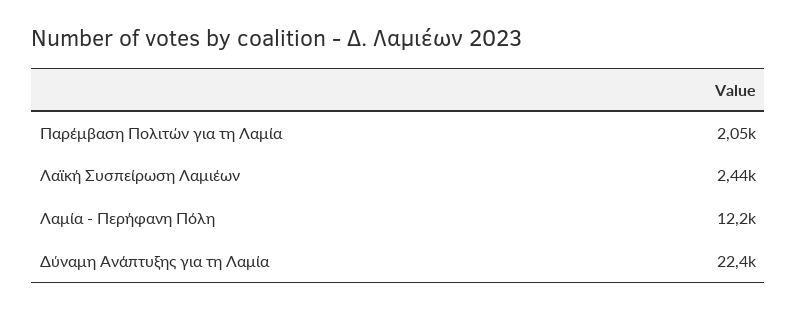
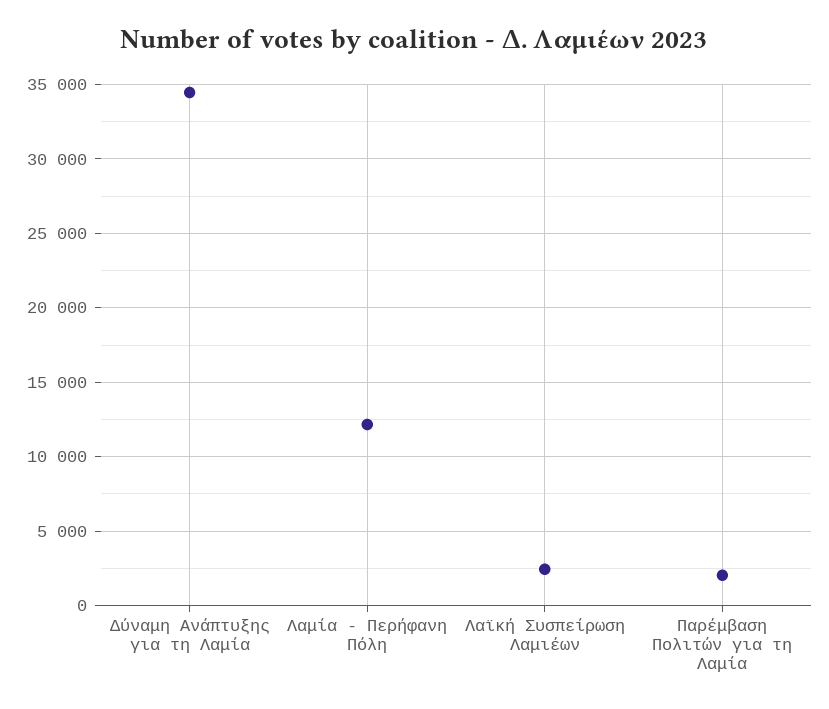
Δύναμη Ανάπτυξης για τη Λαμία: 22400 -> 34500

